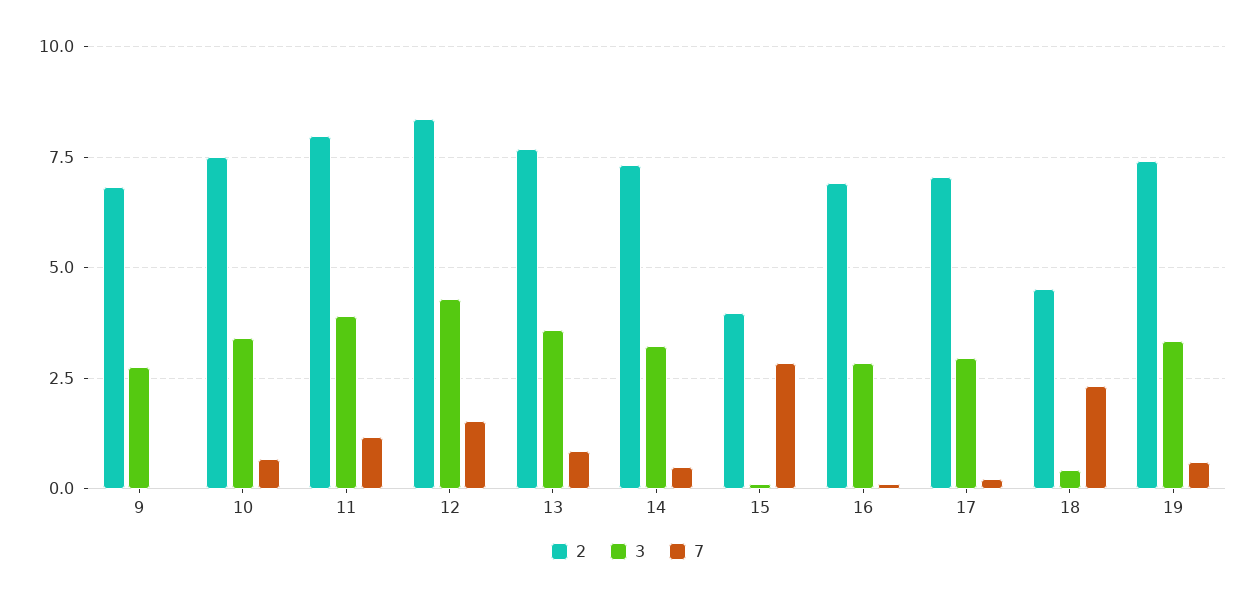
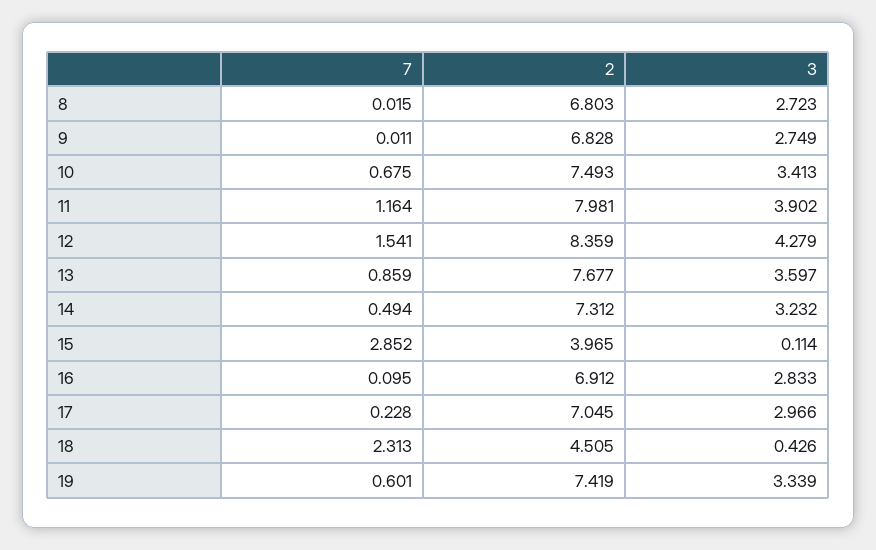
7, 8: none -> 0.015
2, 8: none -> 6.803
3, 8: none -> 2.723

